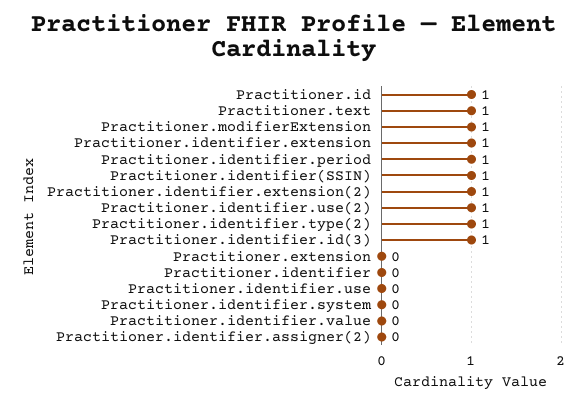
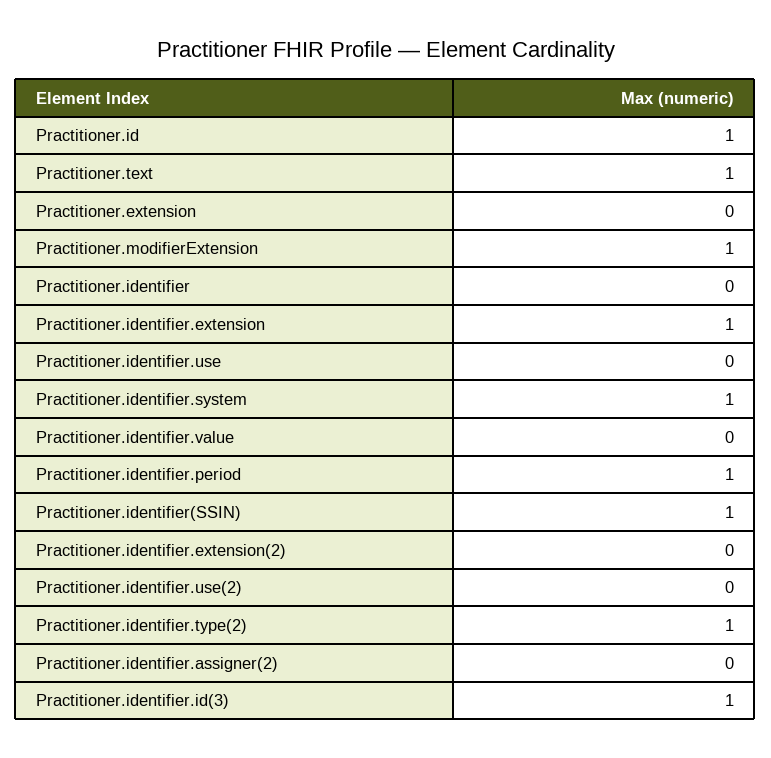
Practitioner.identifier.extension(2): 1 -> 0
Practitioner.identifier.use(2): 1 -> 0
Practitioner.identifier.system: 0 -> 1

